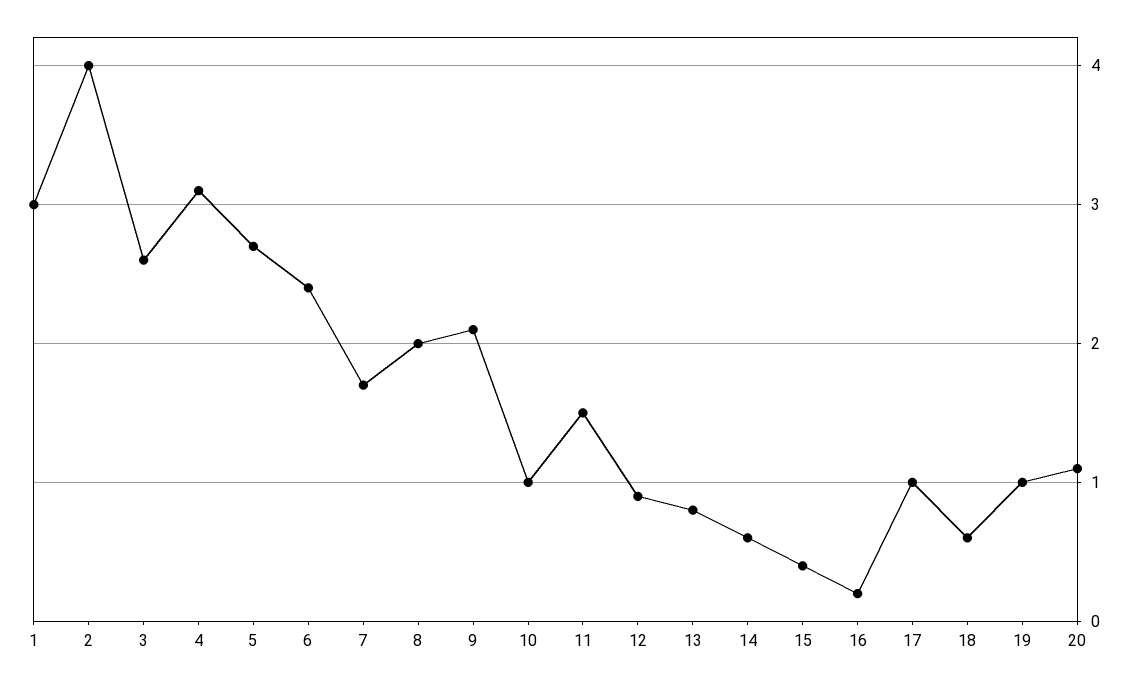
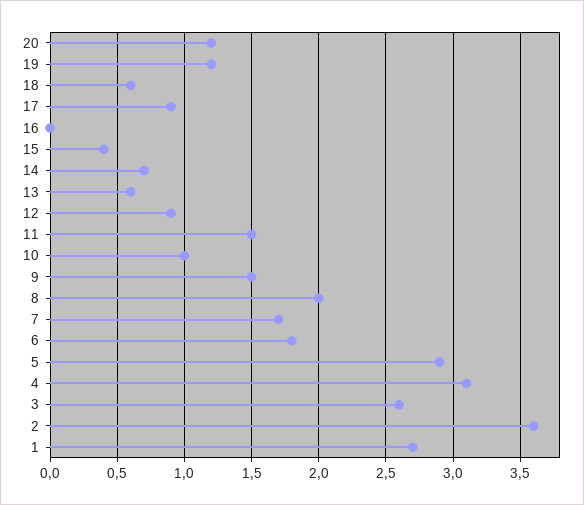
1: 3 -> 2.7
2: 4 -> 3.6
5: 2.7 -> 2.9
6: 2.4 -> 1.8
9: 2.1 -> 1.5
13: 0.8 -> 0.6
14: 0.6 -> 0.7
16: 0.2 -> 0
17: 1 -> 0.9
19: 1 -> 1.2
20: 1.1 -> 1.2

